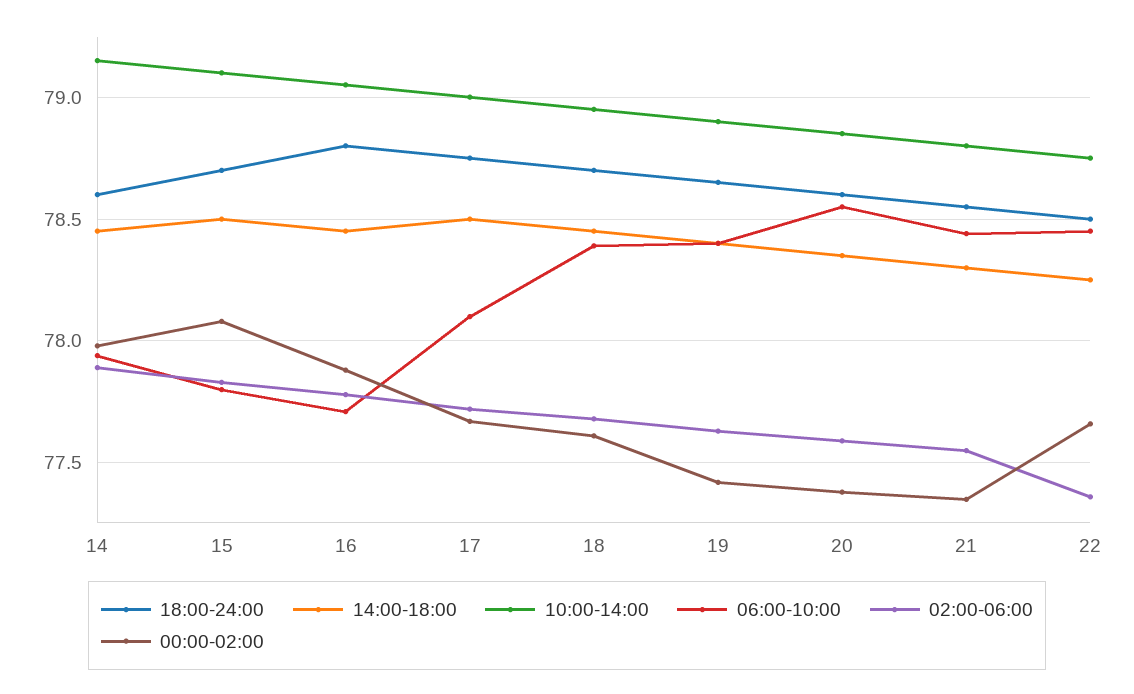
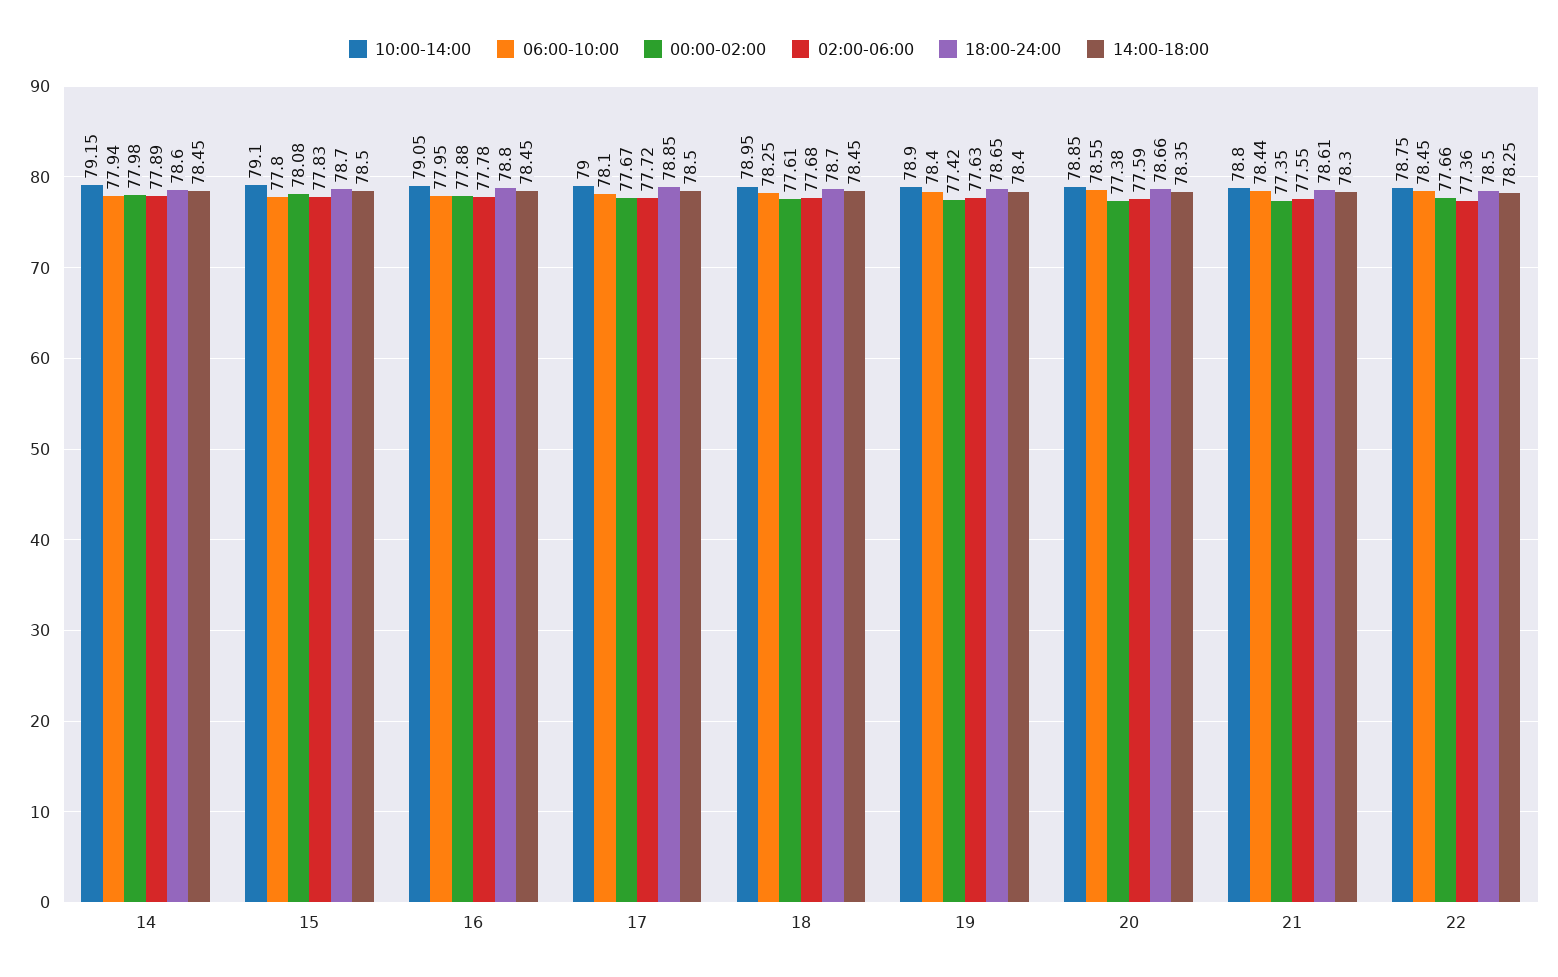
06:00-10:00, 16: 77.7 -> 77.95
18:00-24:00, 17: 78.75 -> 78.85
06:00-10:00, 18: 78.4 -> 78.25
18:00-24:00, 20: 78.6 -> 78.66
18:00-24:00, 21: 78.55 -> 78.61

